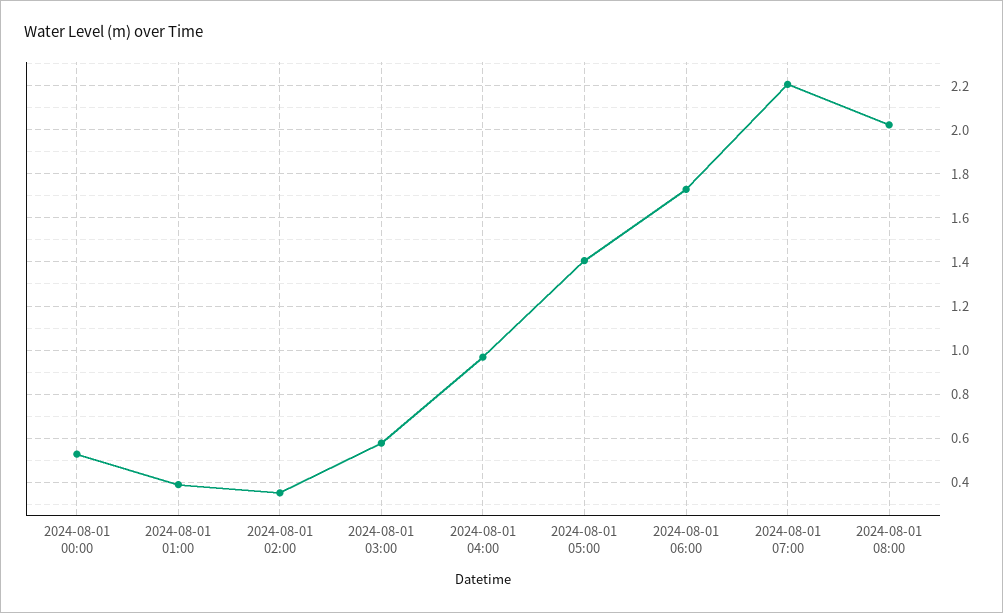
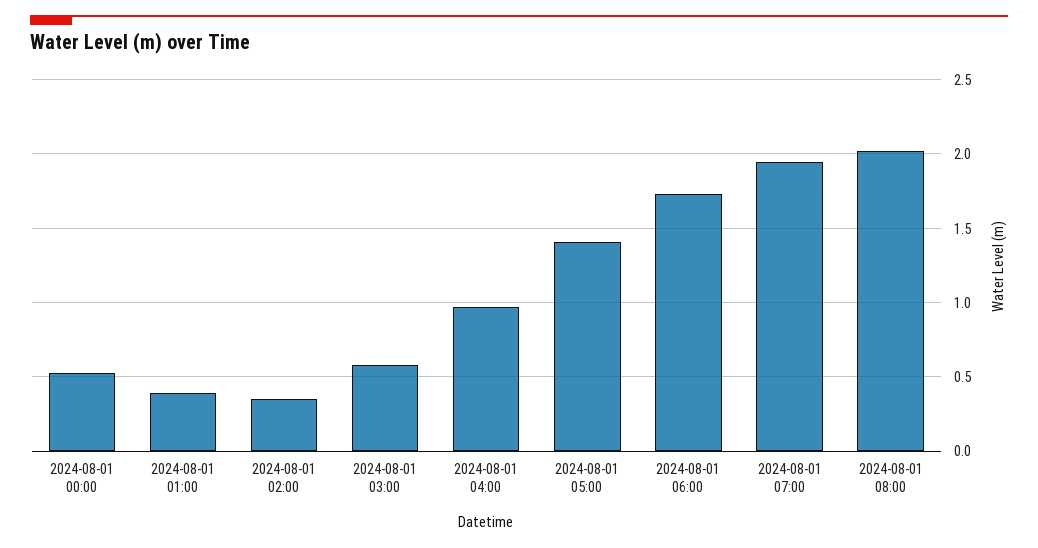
2024-08-01 07:00: 2.2 -> 1.95

